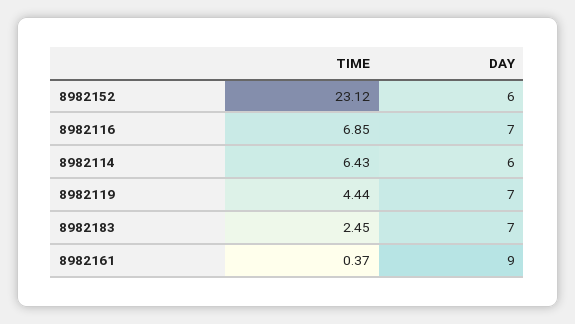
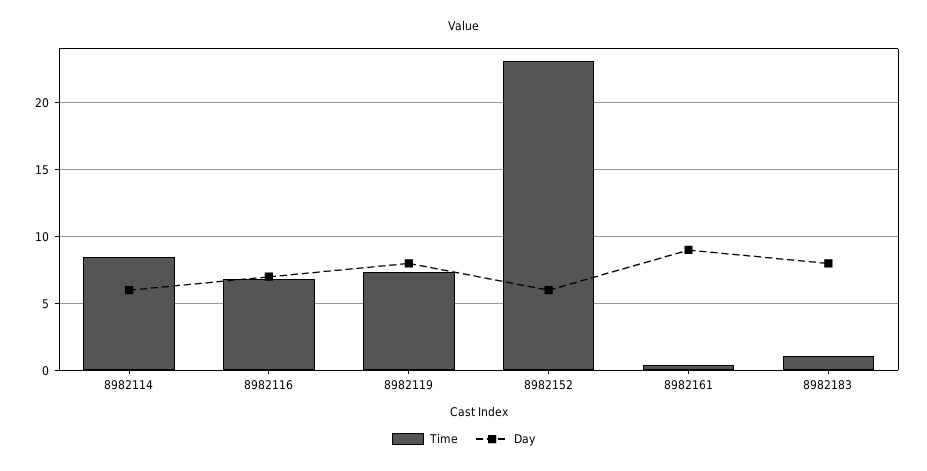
TIME, 8982114: 6.43 -> 8.5
TIME, 8982119: 4.44 -> 7.5
DAY, 8982119: 7 -> 8
TIME, 8982183: 2.45 -> 1
DAY, 8982183: 7 -> 8

